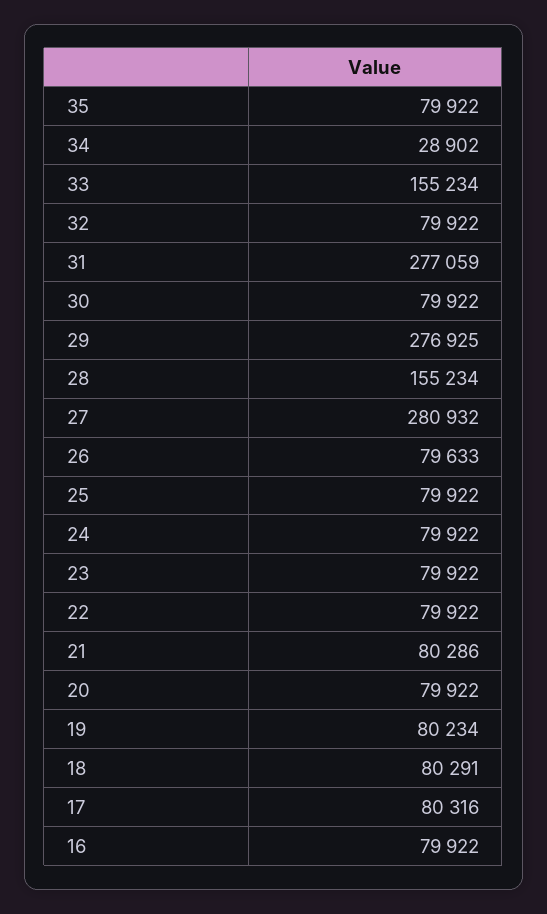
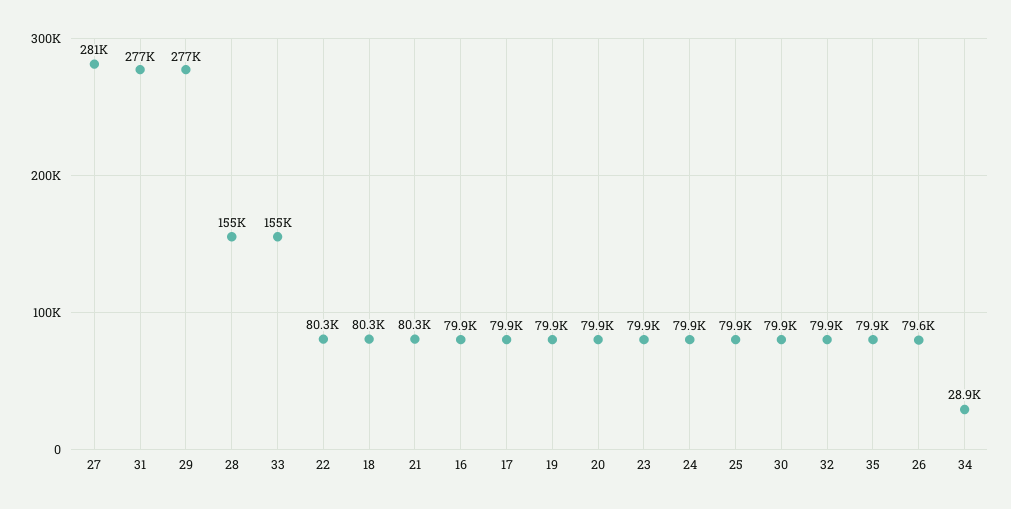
22: 79922 -> 80300
19: 80234 -> 79900
17: 80316 -> 79900

